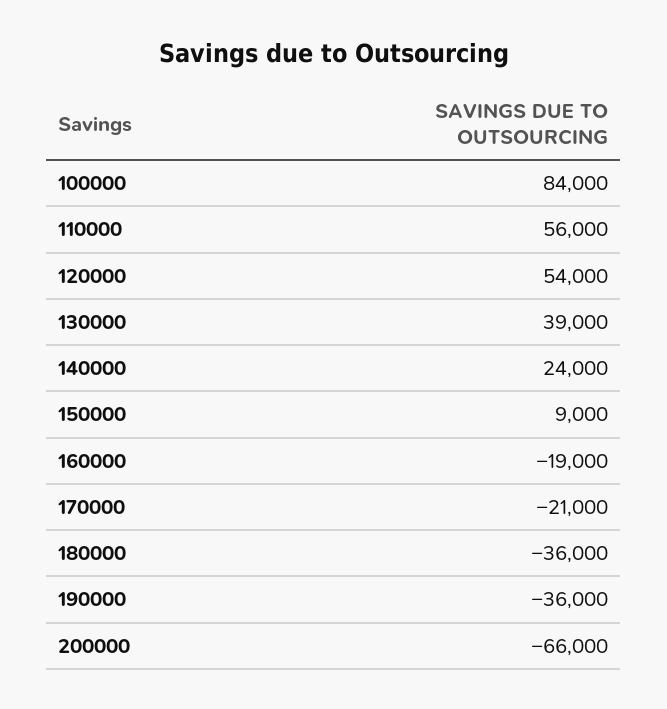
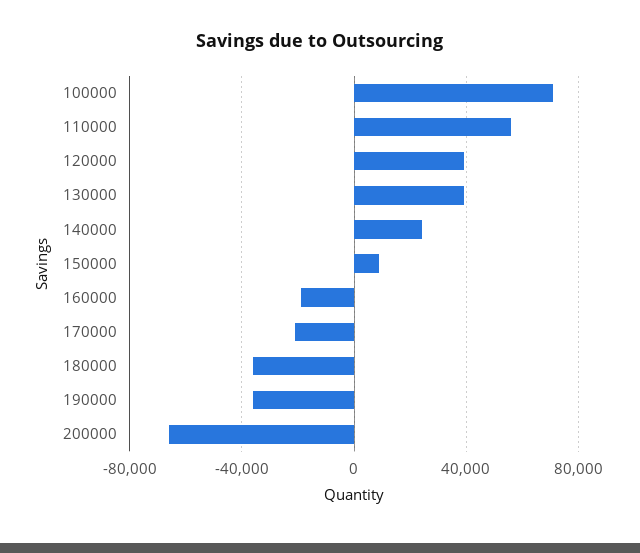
100000: 84000 -> 70000
120000: 54000 -> 40000

